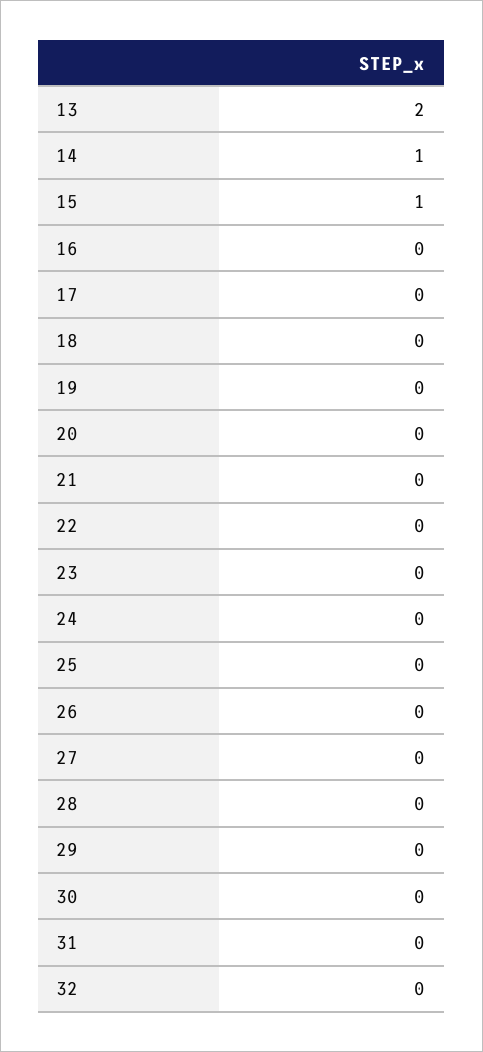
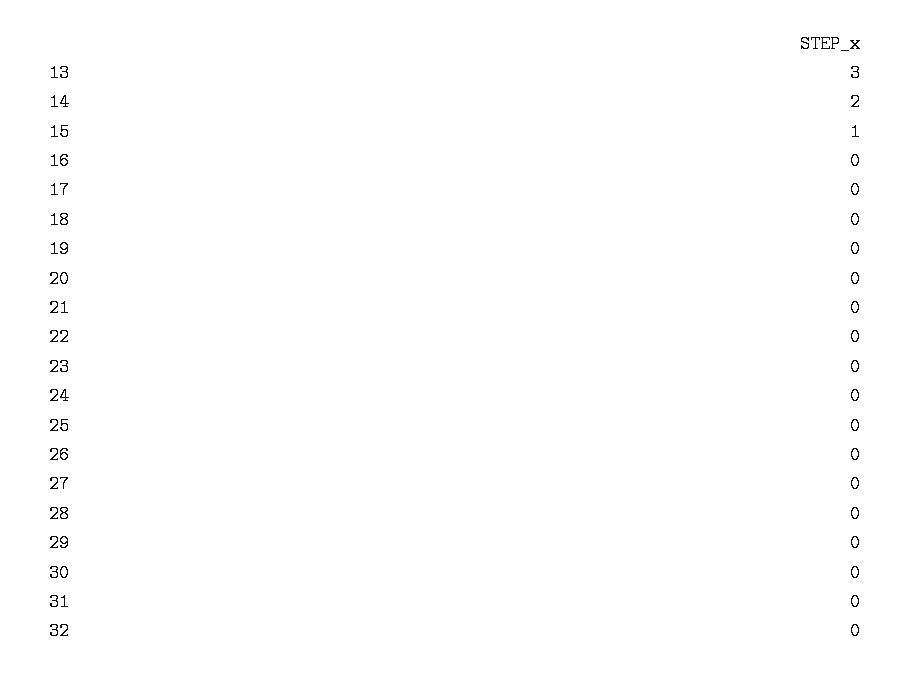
13: 2 -> 3
14: 1 -> 2

